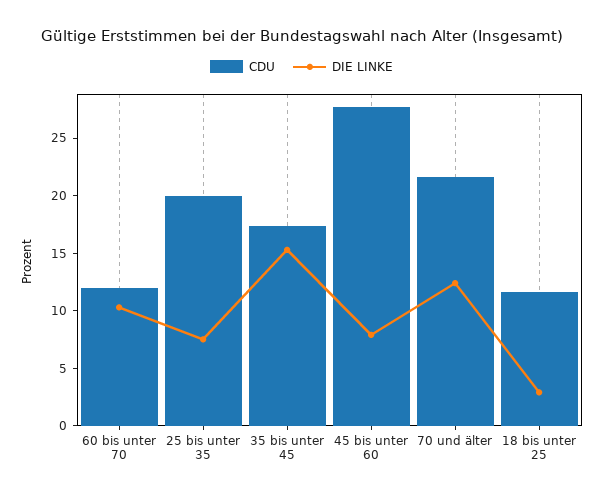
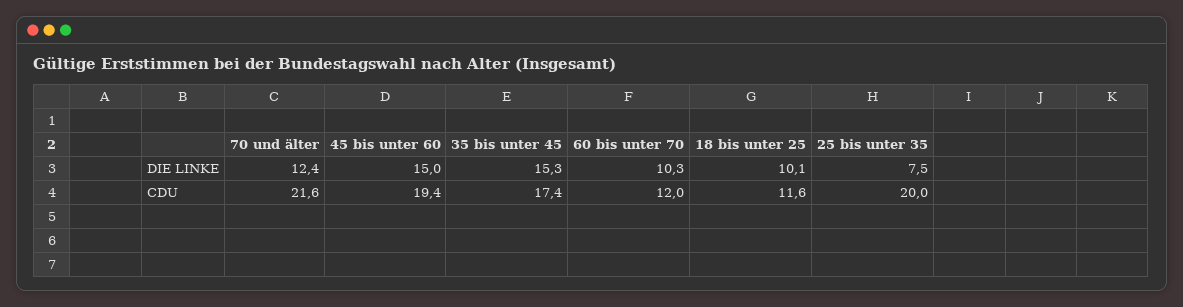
CDU, 45 bis unter 60: 28 -> 19.4
DIE LINKE, 45 bis unter 60: 8 -> 15
DIE LINKE, 18 bis unter 25: 3 -> 10.1

